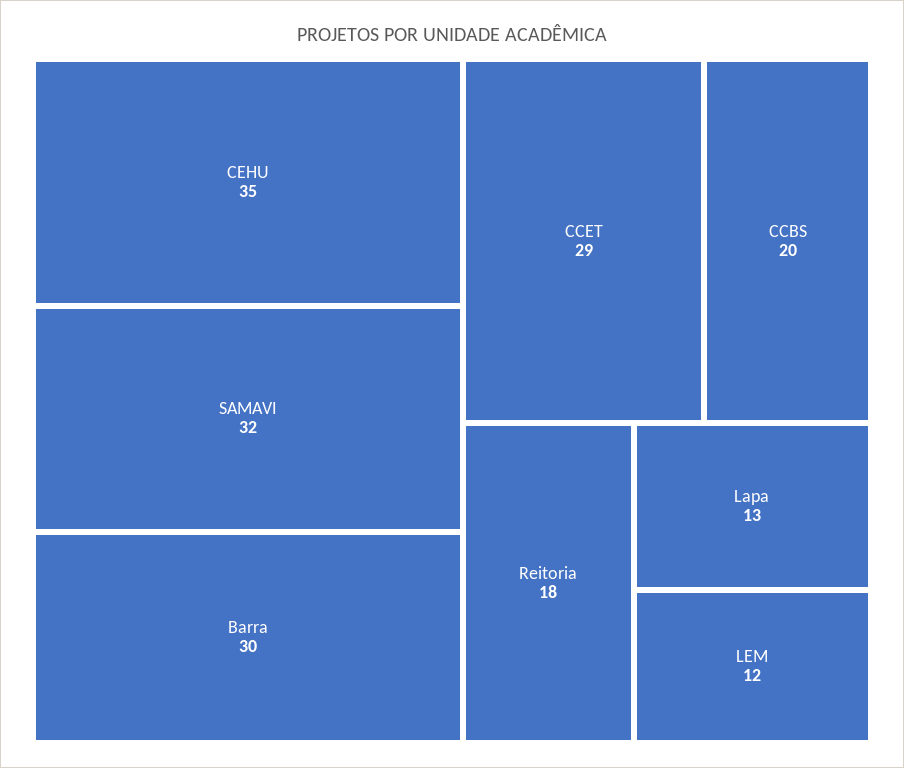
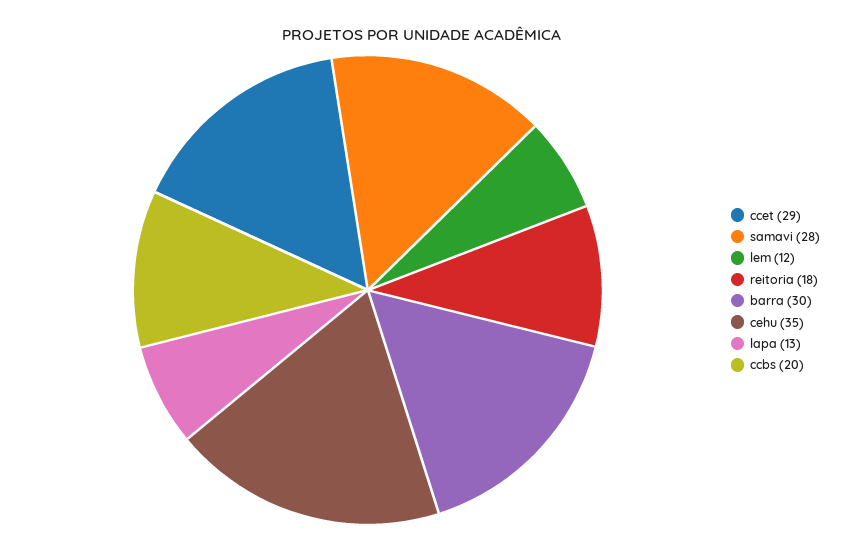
SAMAVI: 32 -> 28

